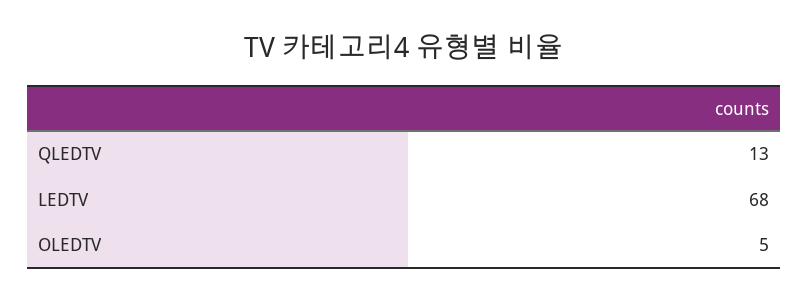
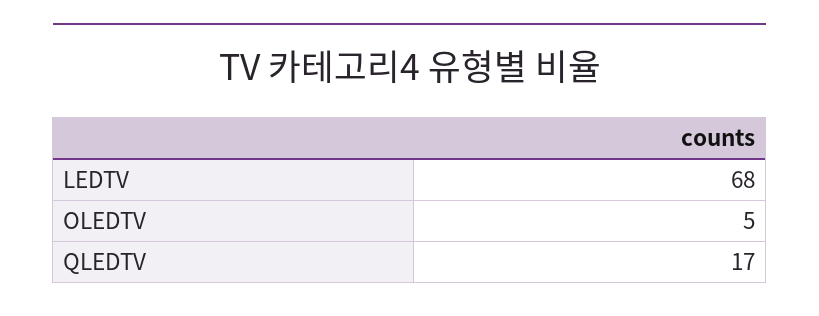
QLEDTV: 13 -> 17

